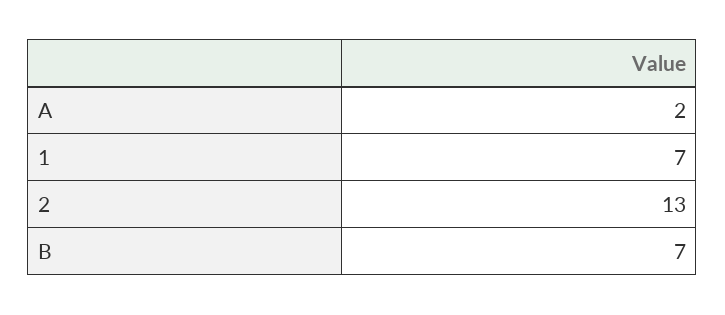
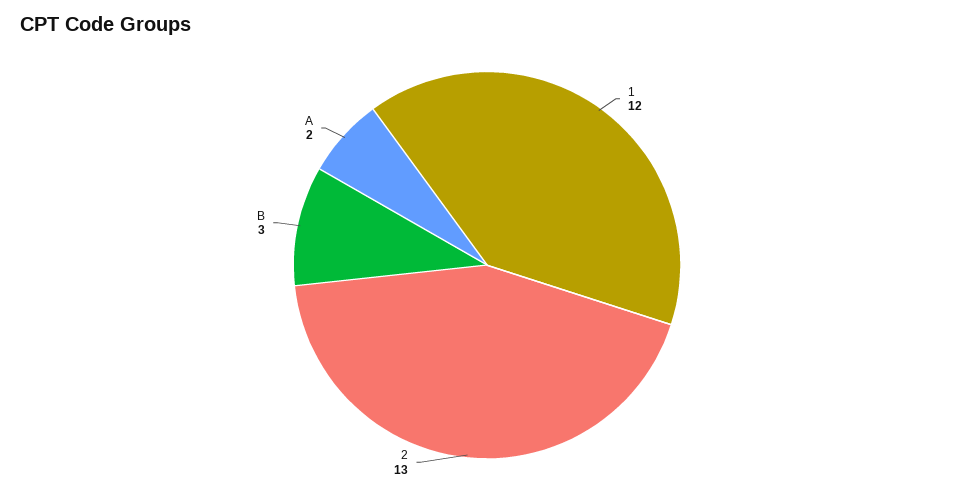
1: 7 -> 12
B: 7 -> 3

